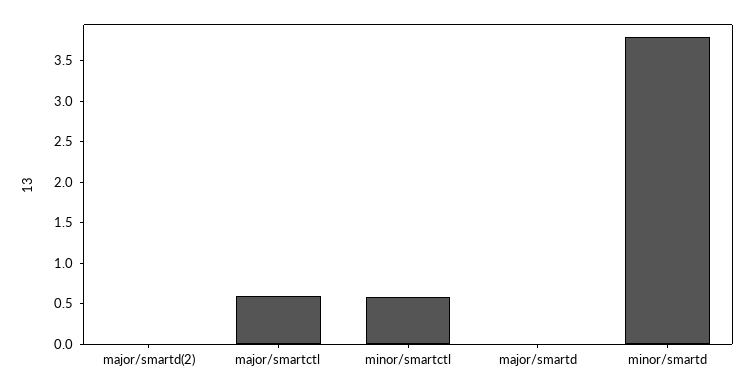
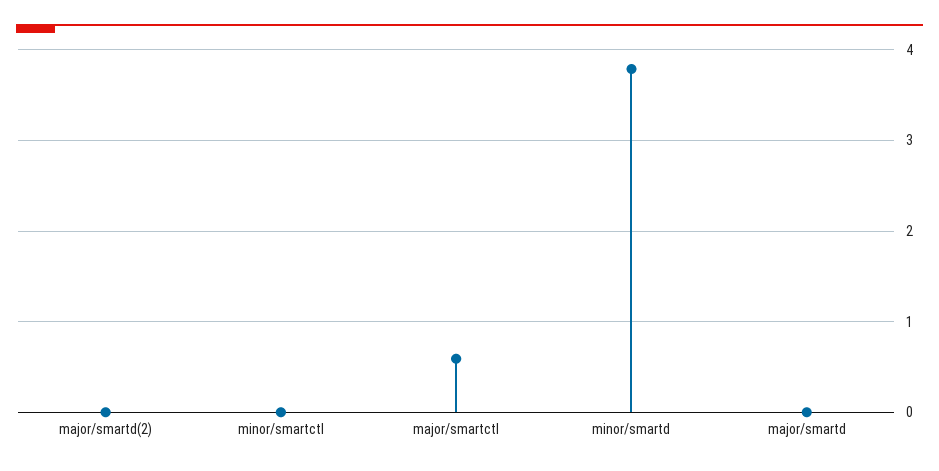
minor/smartctl: 0.6 -> 0

